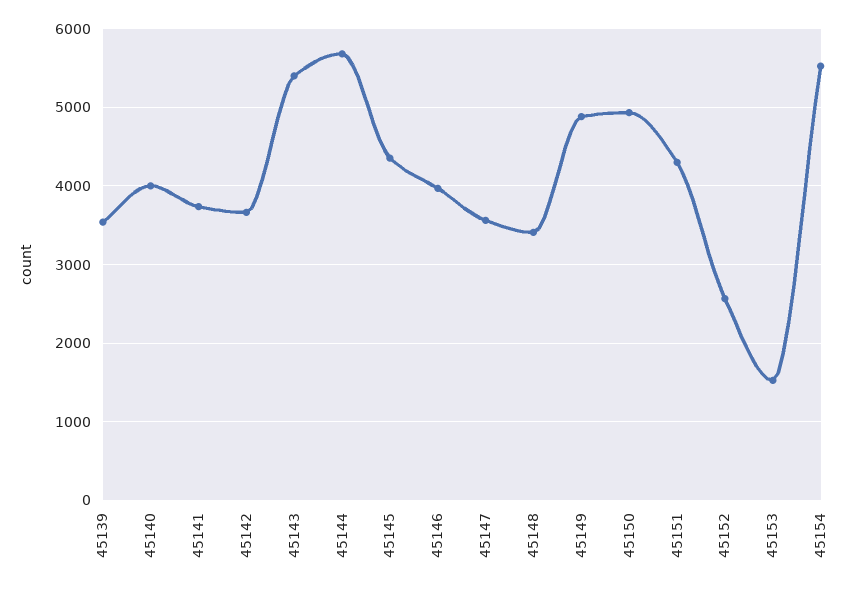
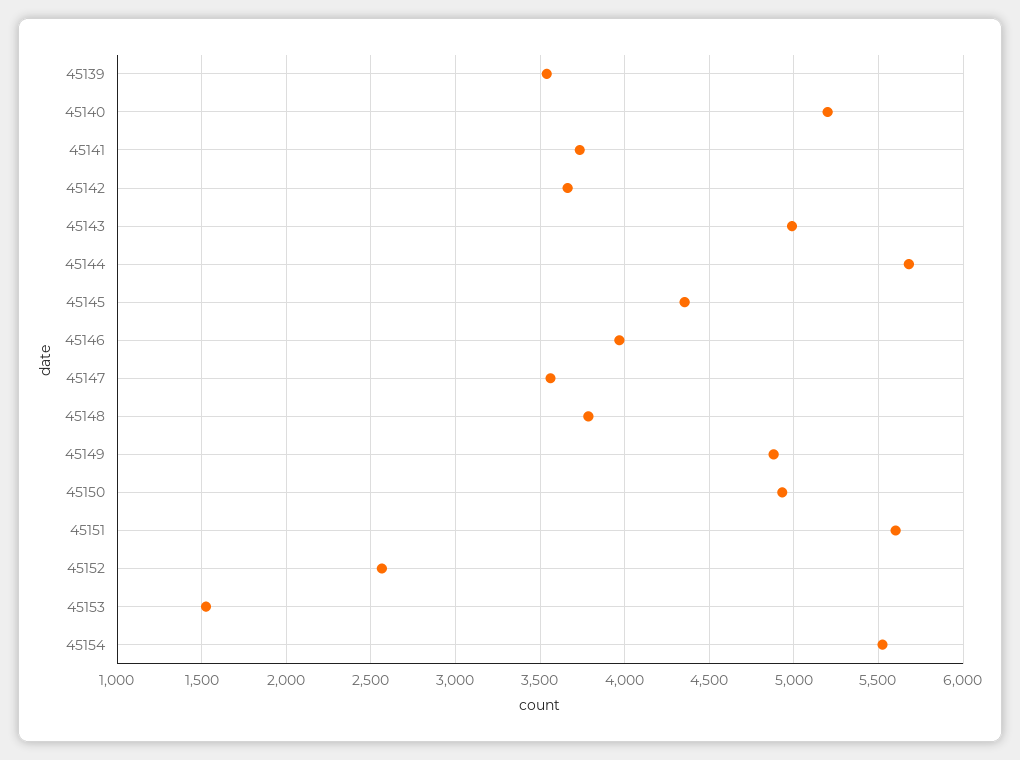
45140: 4000 -> 5200
45143: 5400 -> 5000
45148: 3400 -> 3800
45151: 4300 -> 5600

